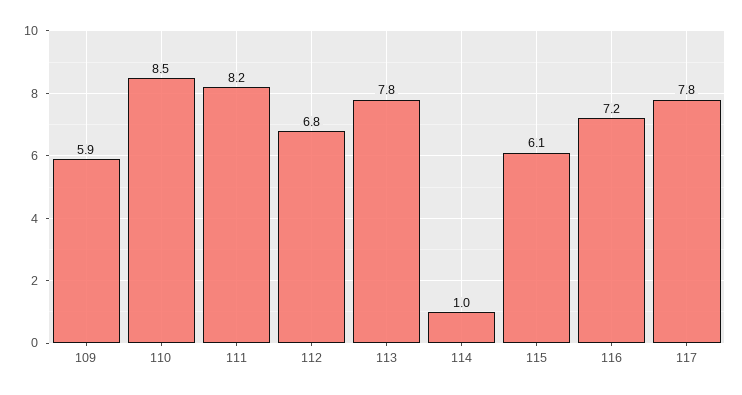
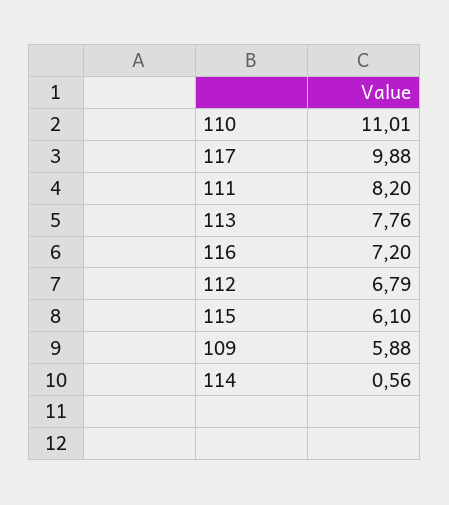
110: 8.5 -> 11.01
114: 1 -> 0.56
117: 7.8 -> 9.88

